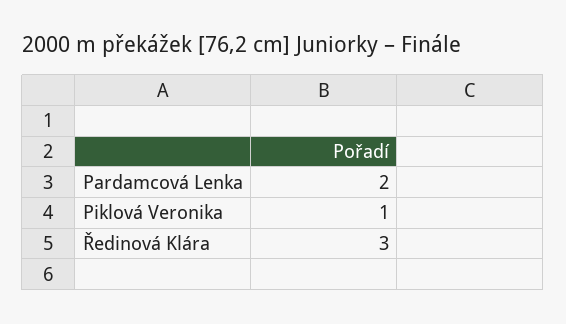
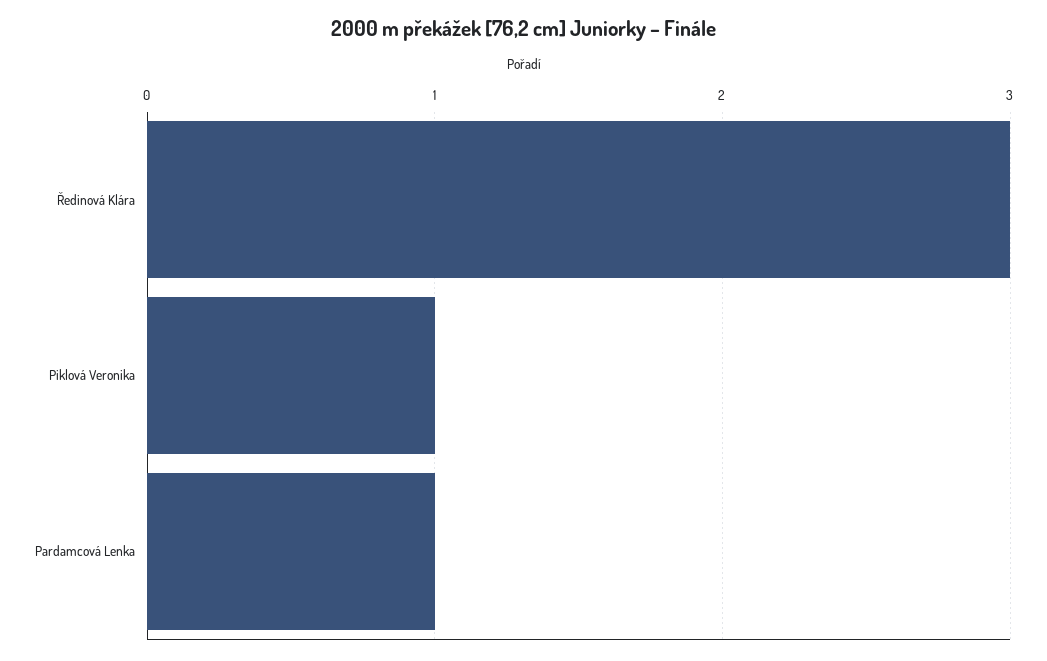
Pardamcová Lenka: 2 -> 1

